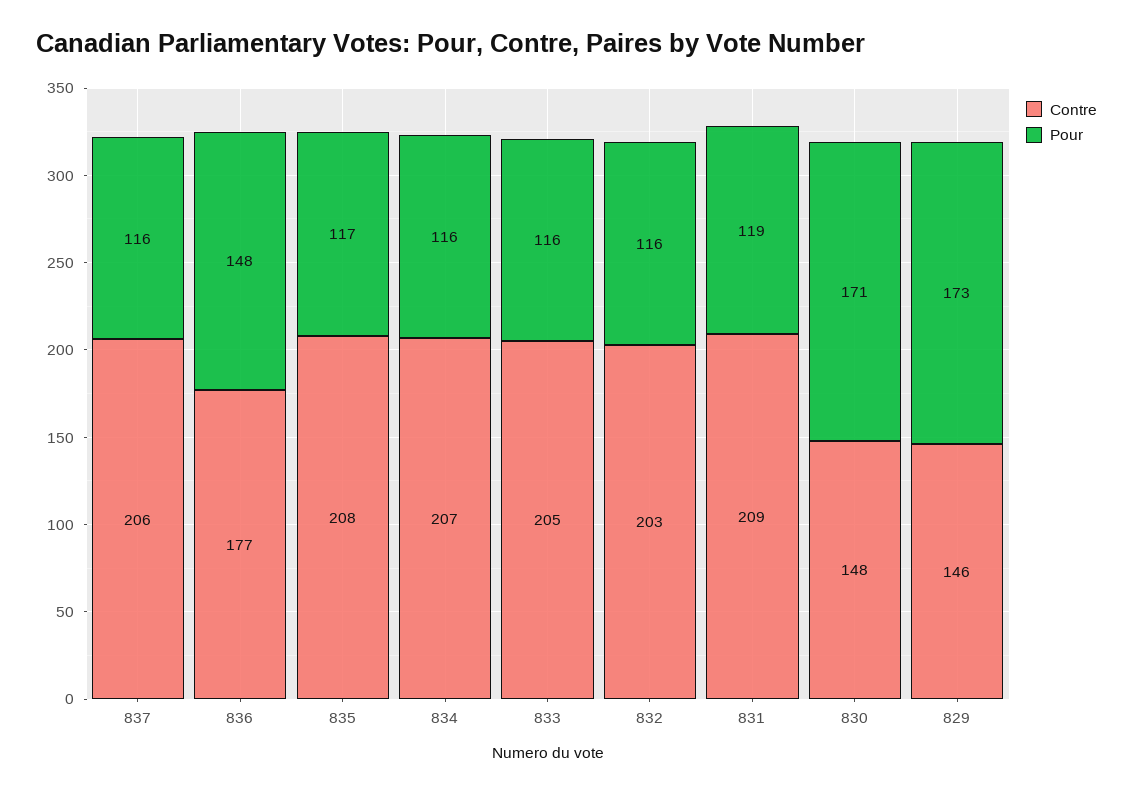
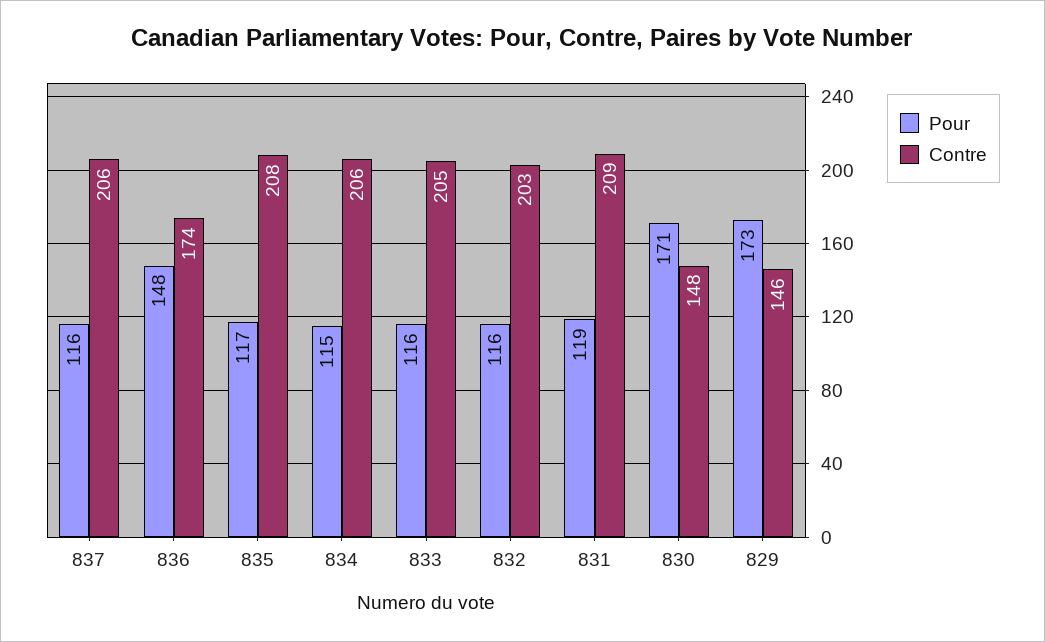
Contre, 836: 177 -> 174
Contre, 834: 207 -> 206
Pour, 834: 116 -> 115

